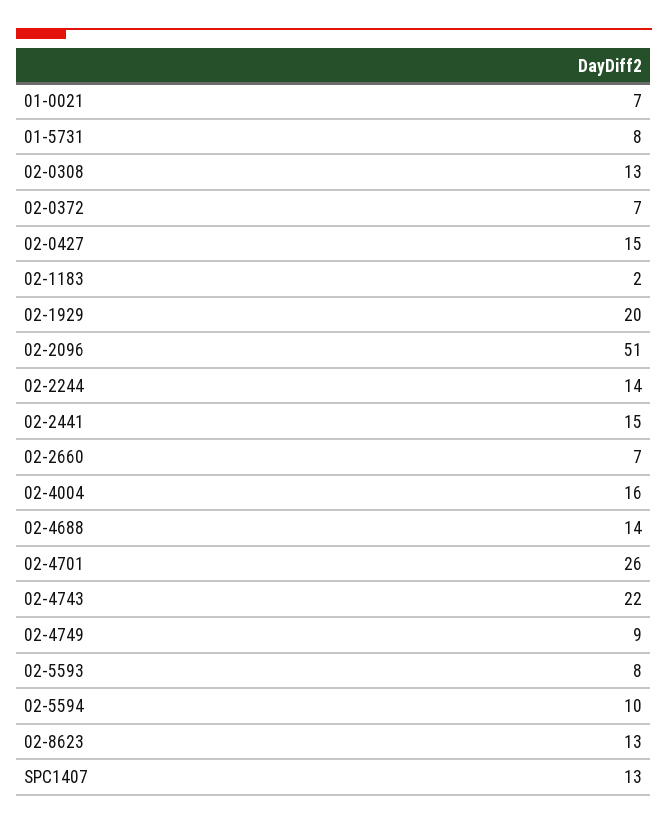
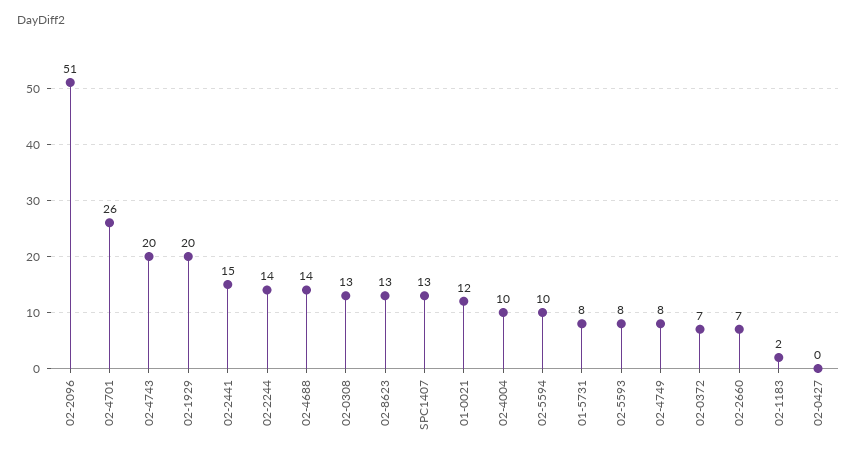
01-0021: 7 -> 12
02-0427: 15 -> 0
02-4004: 16 -> 10
02-4743: 22 -> 20
02-4749: 9 -> 8

